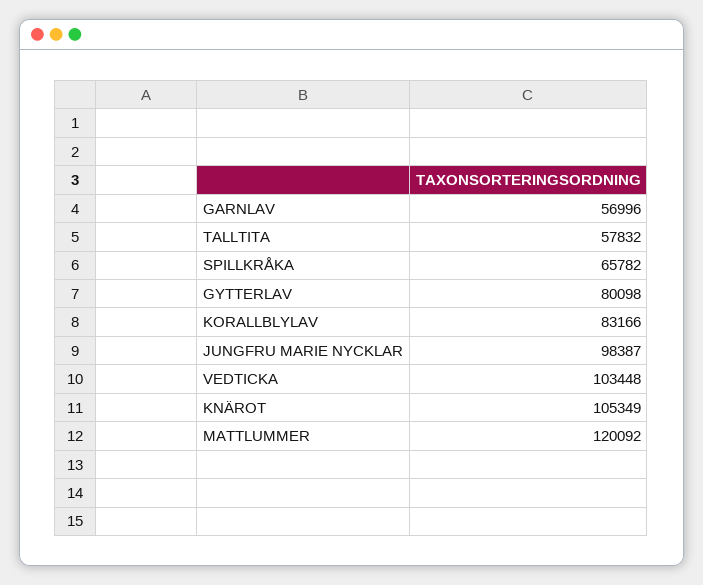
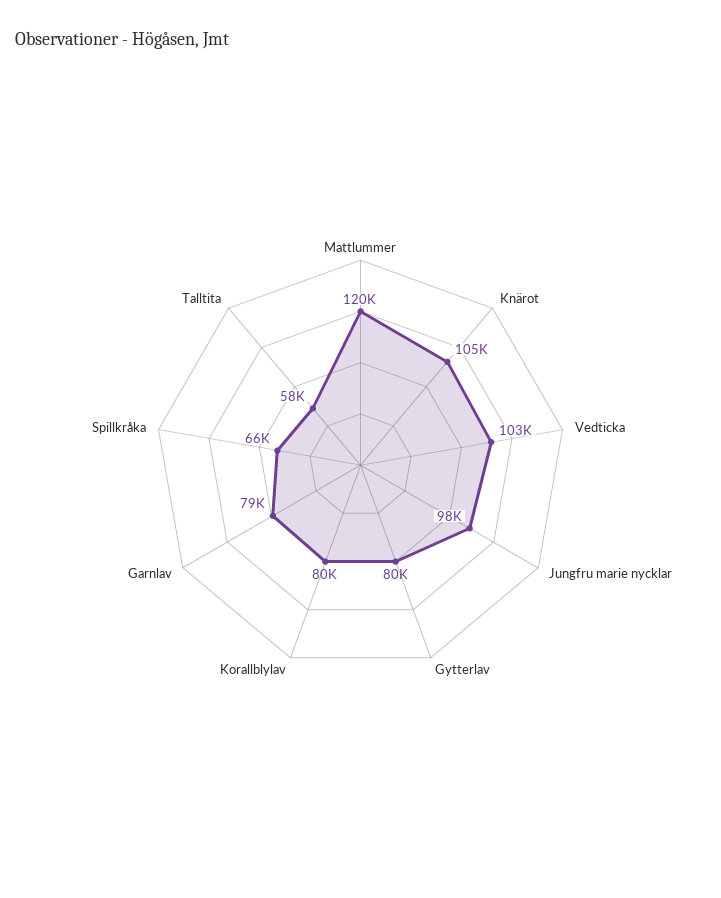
GARNLAV: 56996 -> 79000
KORALLBLYLAV: 83166 -> 80000

